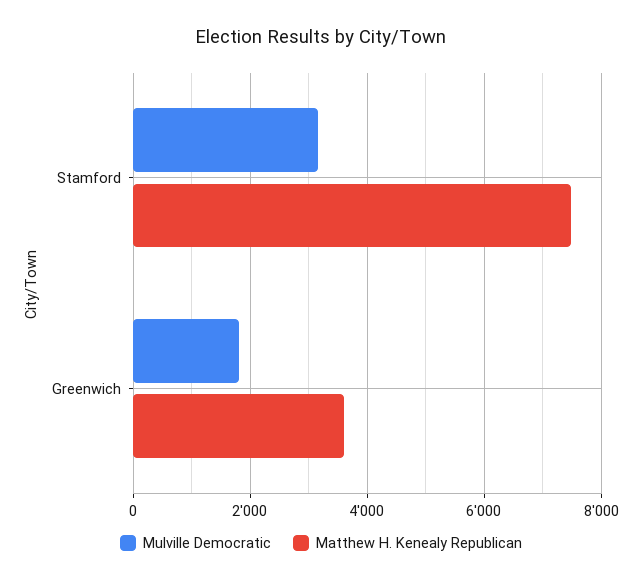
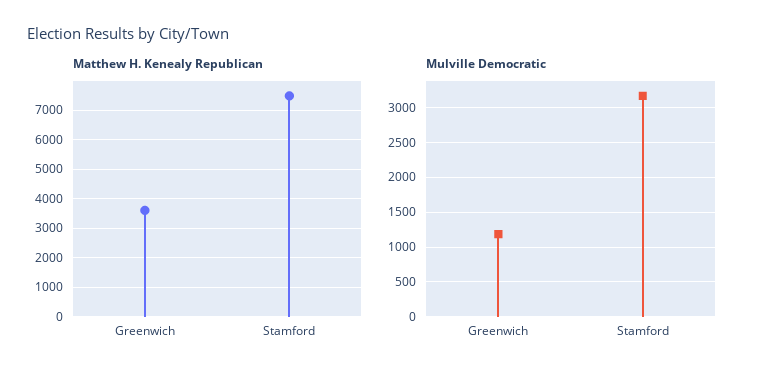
Mulville Democratic, Greenwich: 1800 -> 1200

